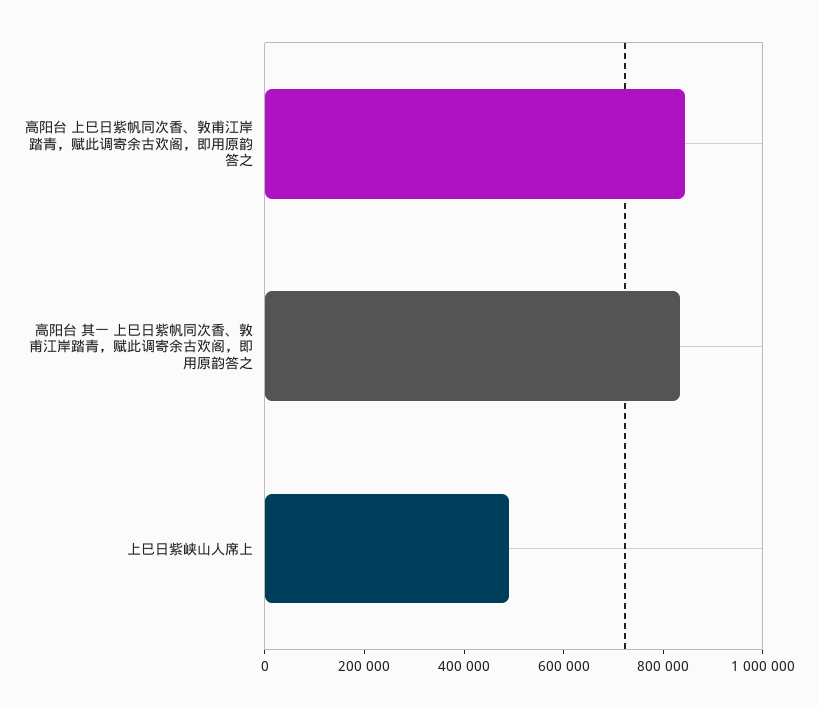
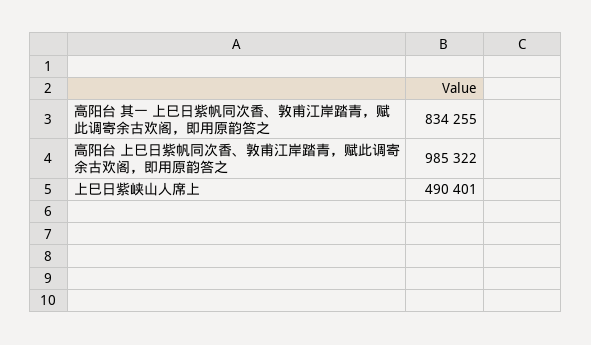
高阳台 上巳日紫帆同次香、敦甫江岸踏青，赋此调寄余古欢阁，即用原韵答之: 850000 -> 985322

